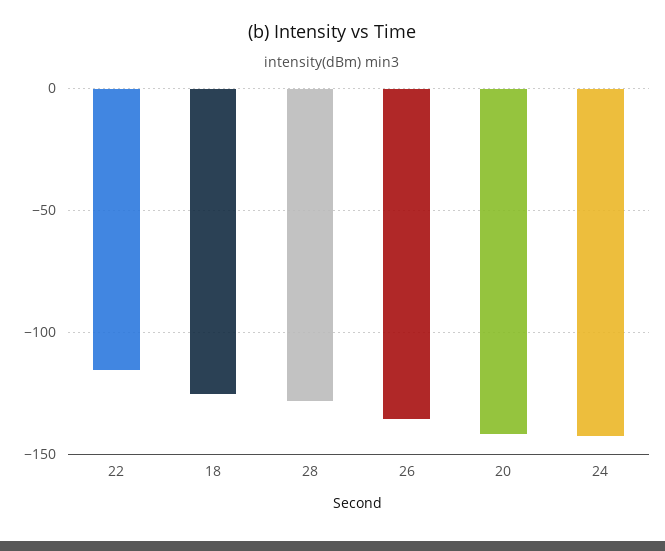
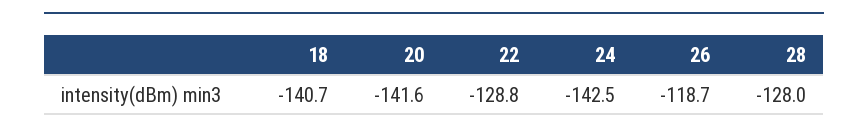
22: -115 -> -128.8
18: -125 -> -140.7
26: -135 -> -118.7

